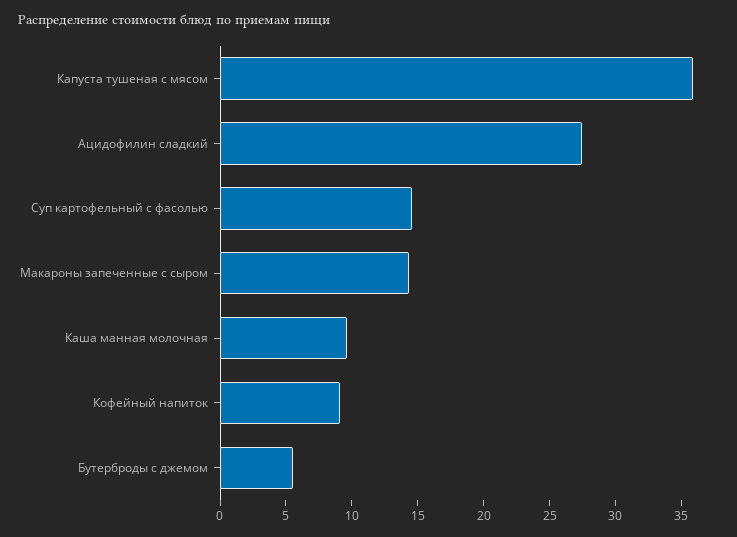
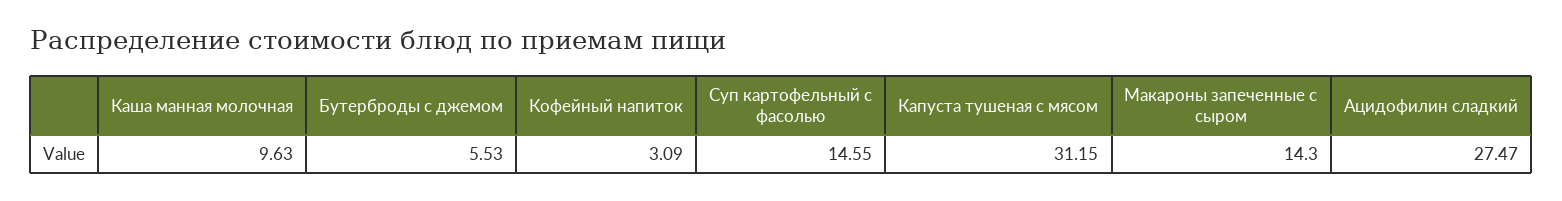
Капуста тушеная с мясом: 36 -> 31.15
Кофейный напиток: 9 -> 3.09

